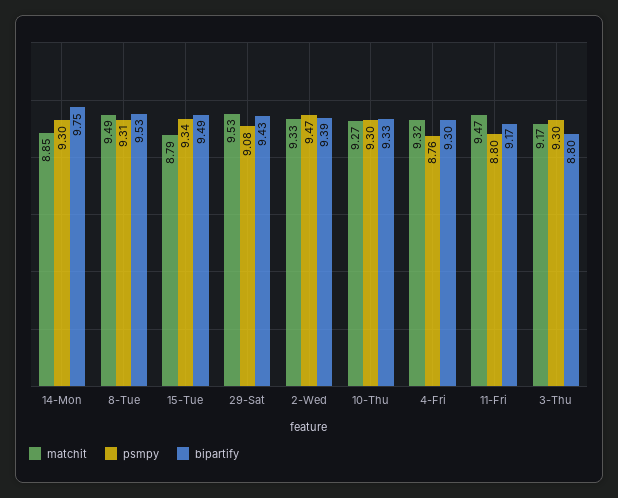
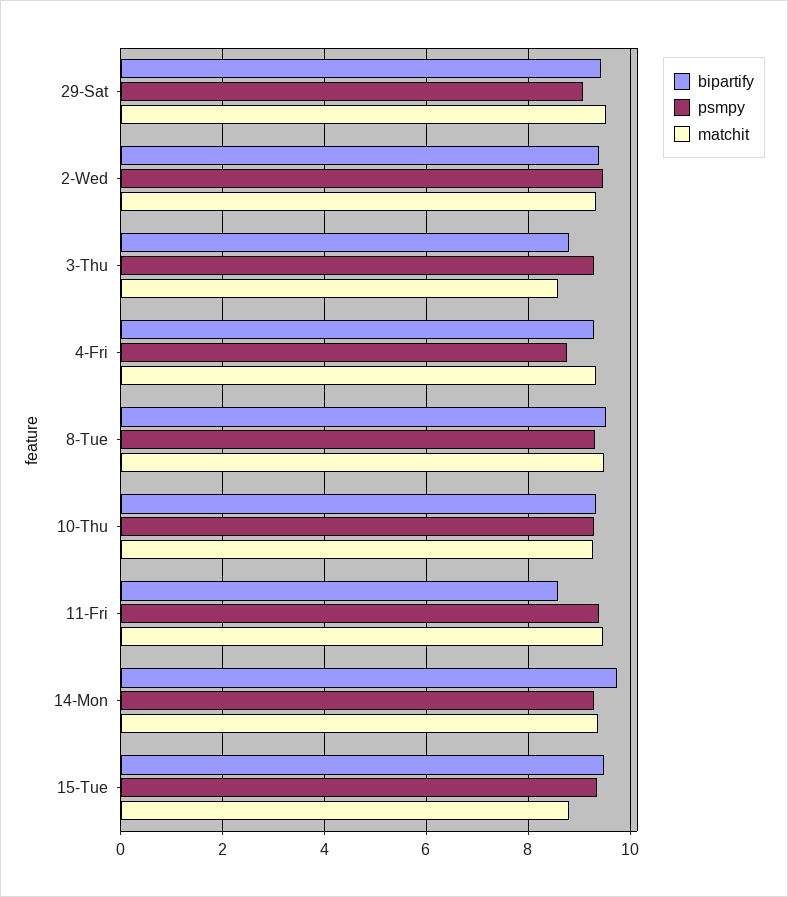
matchit, 14-Mon: 8.85 -> 9.4
psmpy, 11-Fri: 8.8 -> 9.4
bipartify, 11-Fri: 9.17 -> 8.6
matchit, 3-Thu: 9.17 -> 8.6

